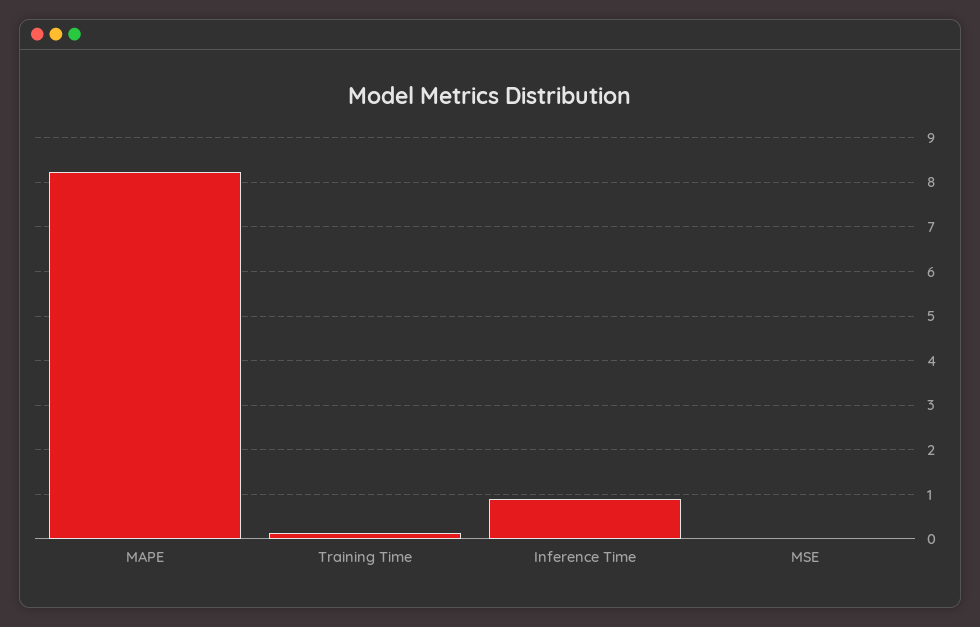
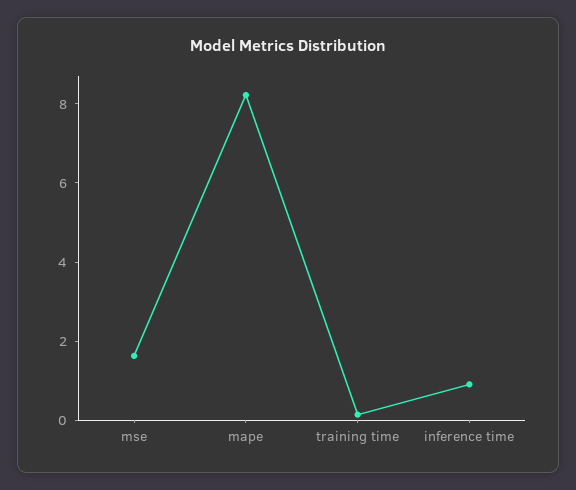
MSE: 0 -> 1.5

